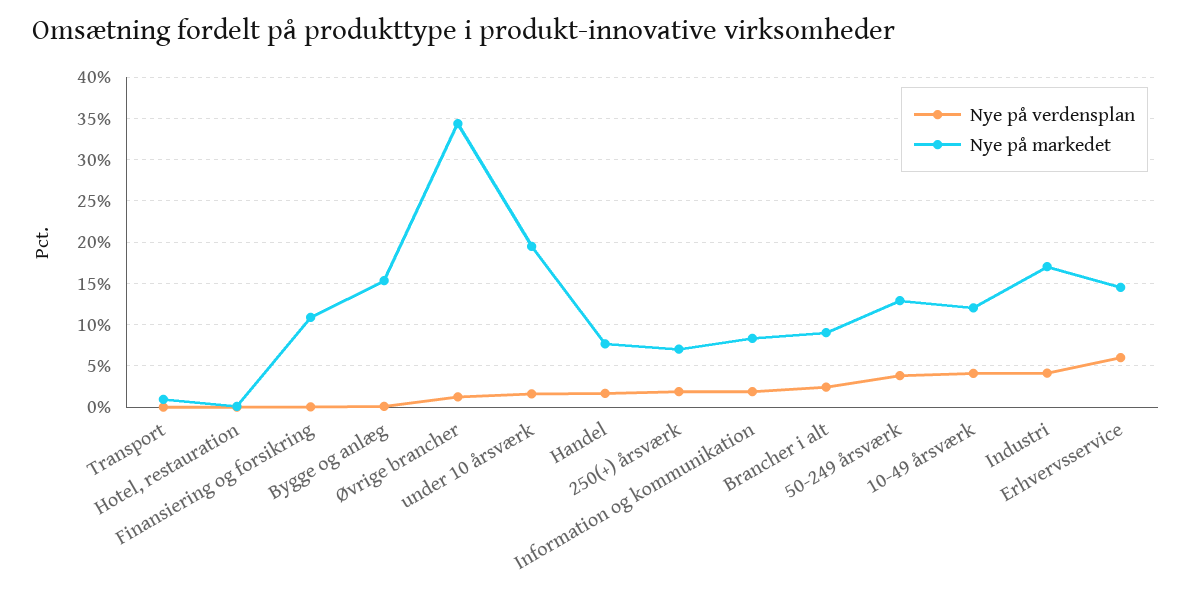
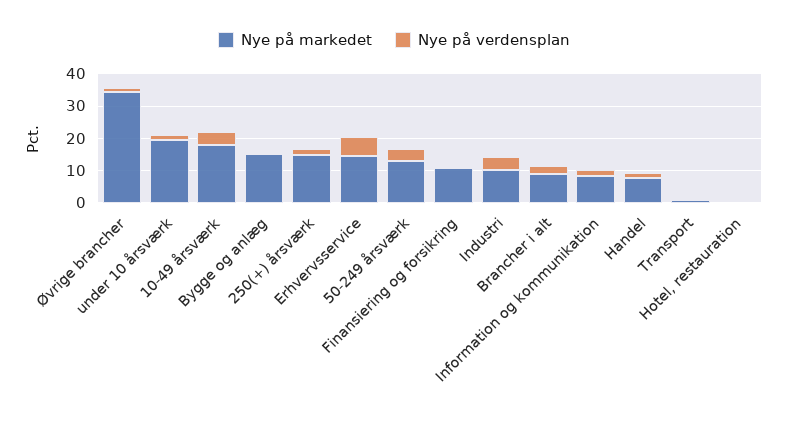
Nye på markedet, 250(+) årsværk: 7 -> 15
Nye på markedet, 10-49 årsværk: 12 -> 17.5
Nye på markedet, Industri: 17 -> 10

